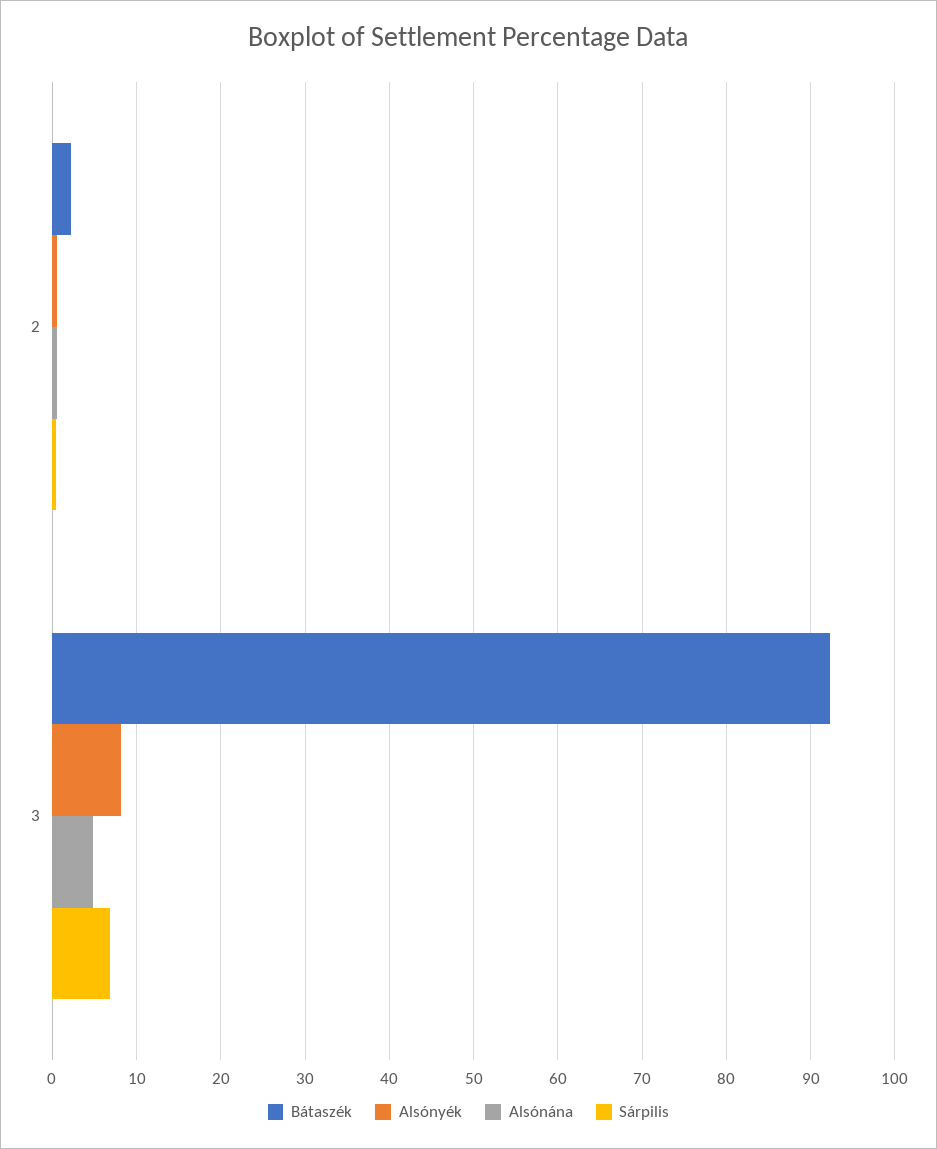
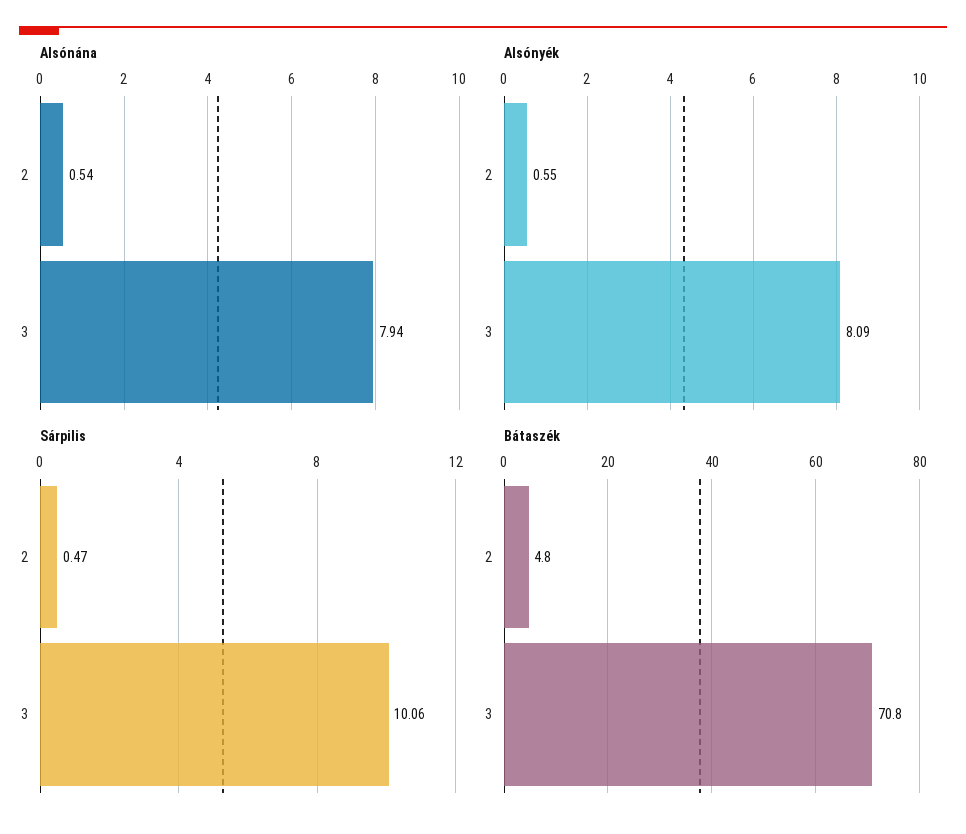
Bátaszék, 2: 2 -> 4.8
Bátaszék, 3: 92 -> 70.8
Alsónána, 3: 5 -> 7.94
Sárpilis, 3: 7 -> 10.06

